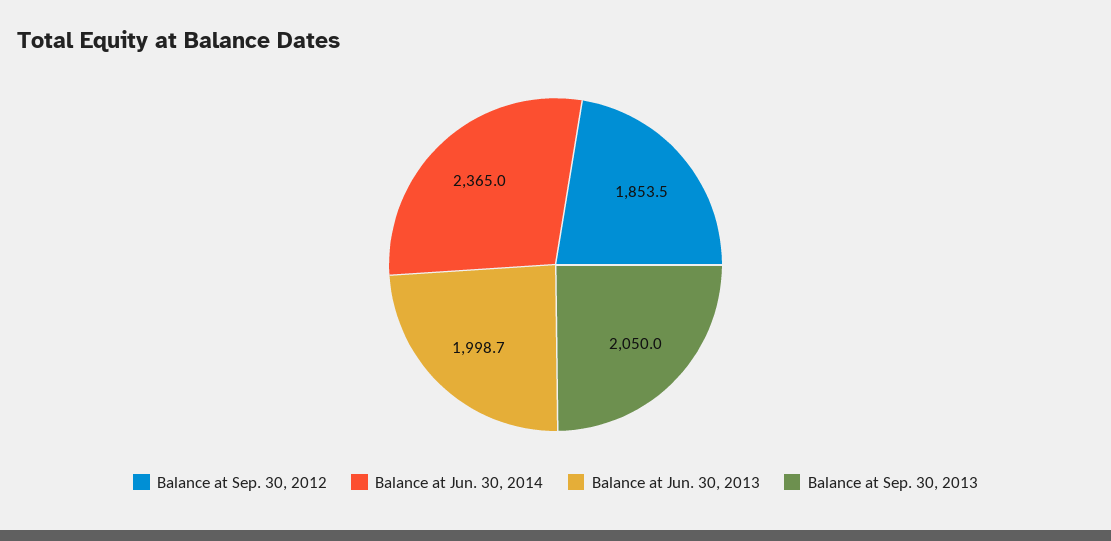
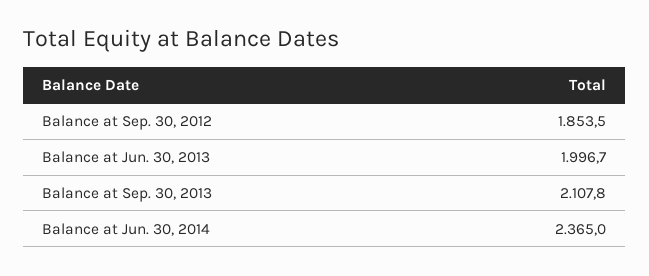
Balance at Jun. 30, 2013: 1998.7 -> 1996.7
Balance at Sep. 30, 2013: 2050 -> 2107.8

